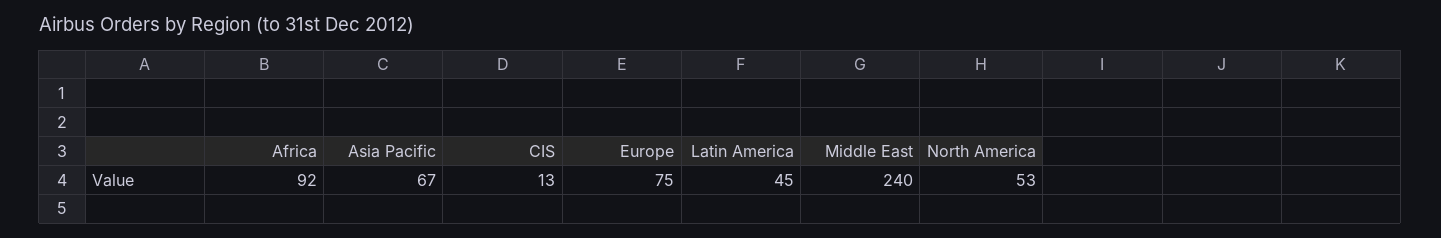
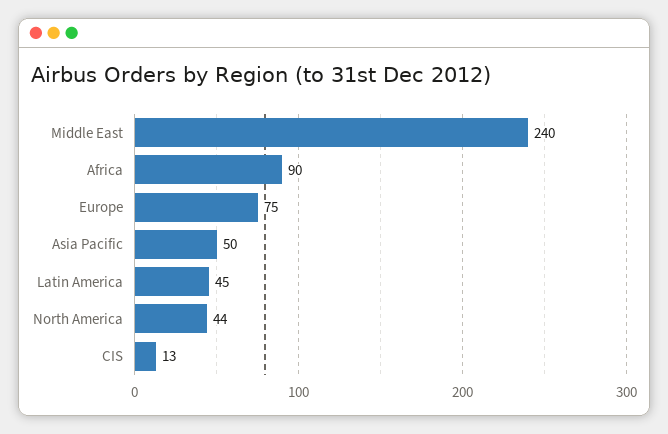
Africa: 92 -> 90
Asia Pacific: 67 -> 50
North America: 53 -> 44

